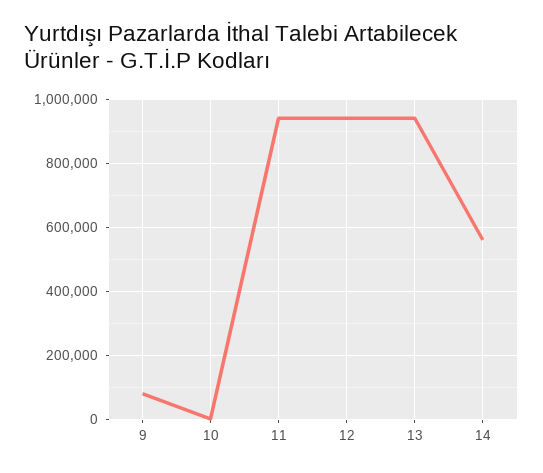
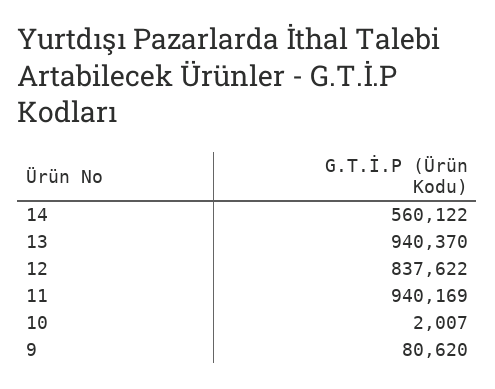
12: 940000 -> 837622

